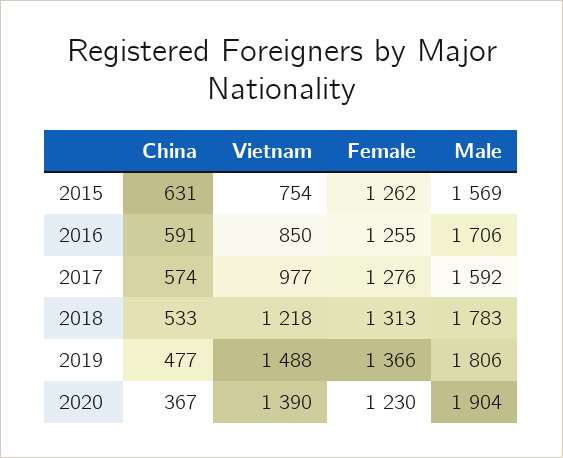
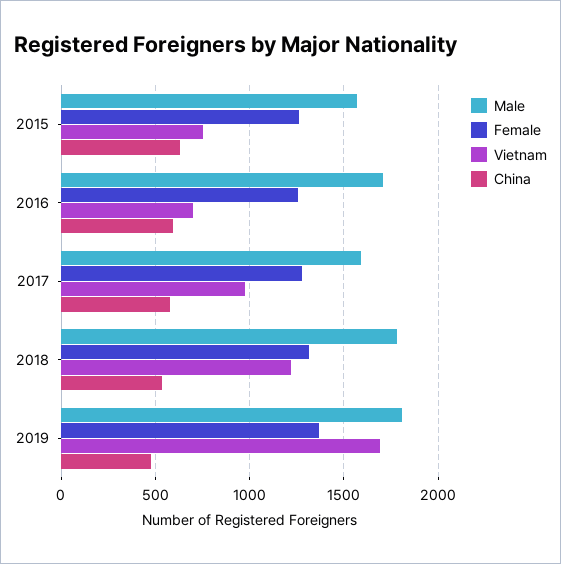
Vietnam, 2016: 850 -> 700
Vietnam, 2019: 1488 -> 1700
China, 2020: 367 -> none
Vietnam, 2020: 1390 -> none
Female, 2020: 1230 -> none
Male, 2020: 1904 -> none

